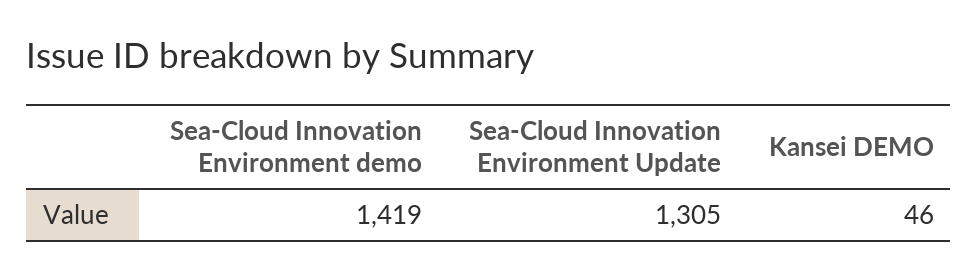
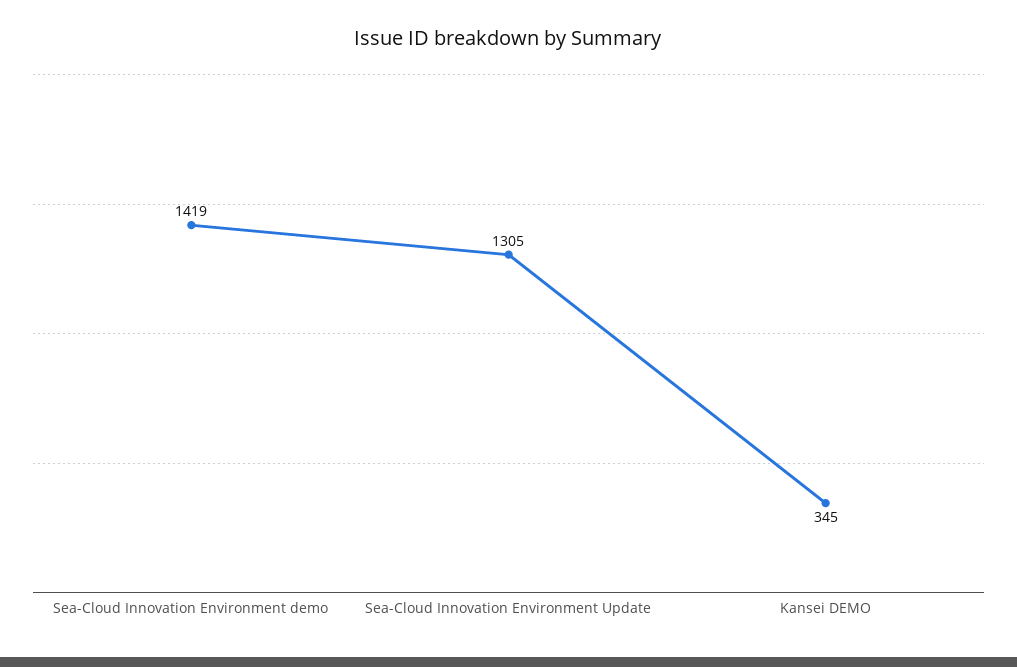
Kansei DEMO: 46 -> 345

